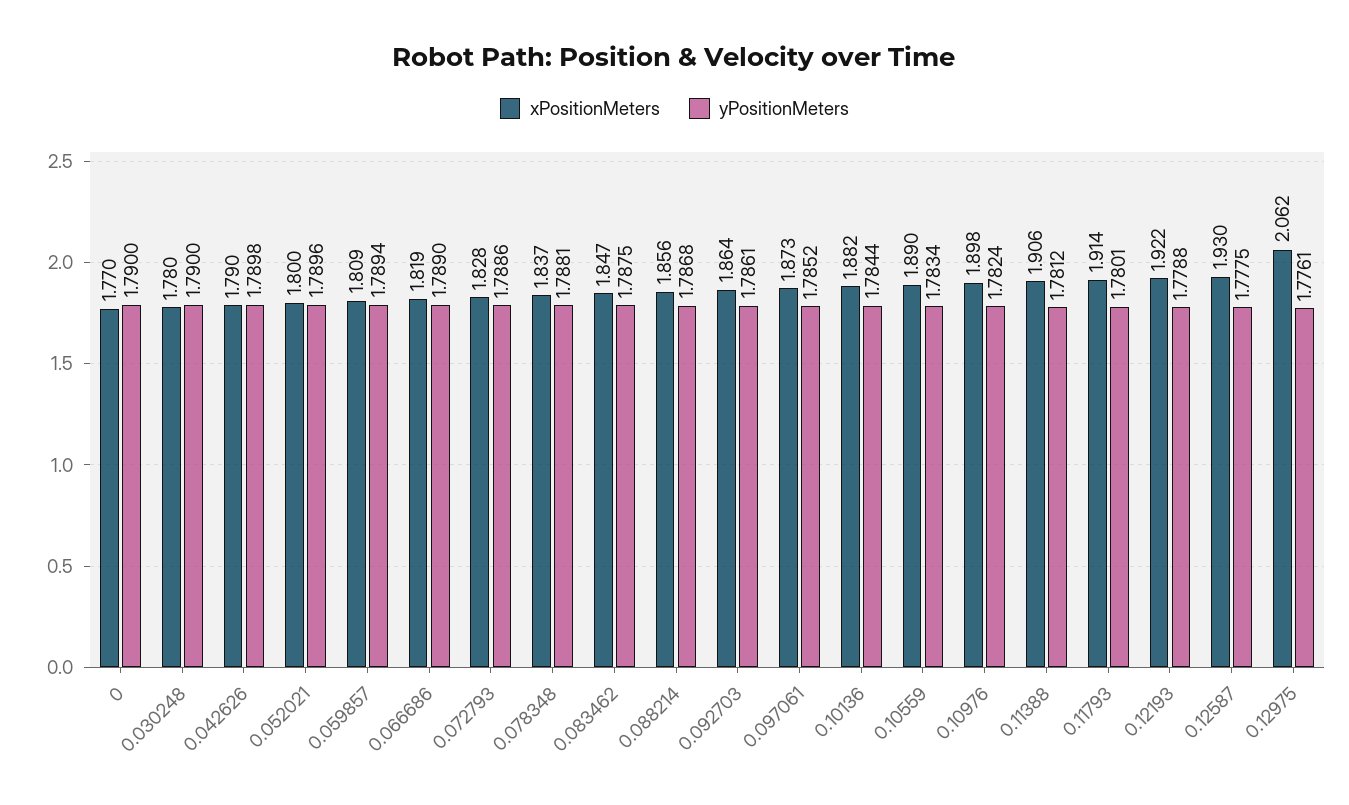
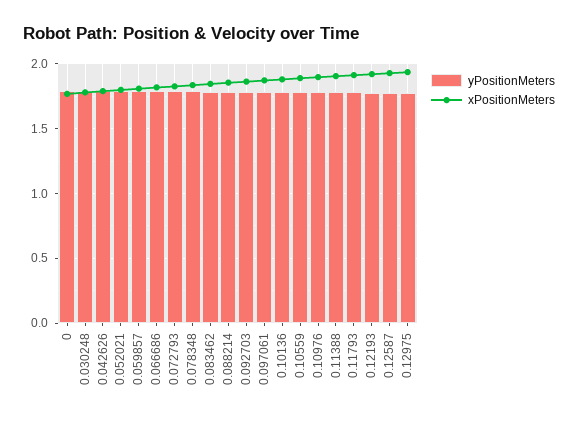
xPositionMeters, 0.12975: 2.062 -> 1.95

